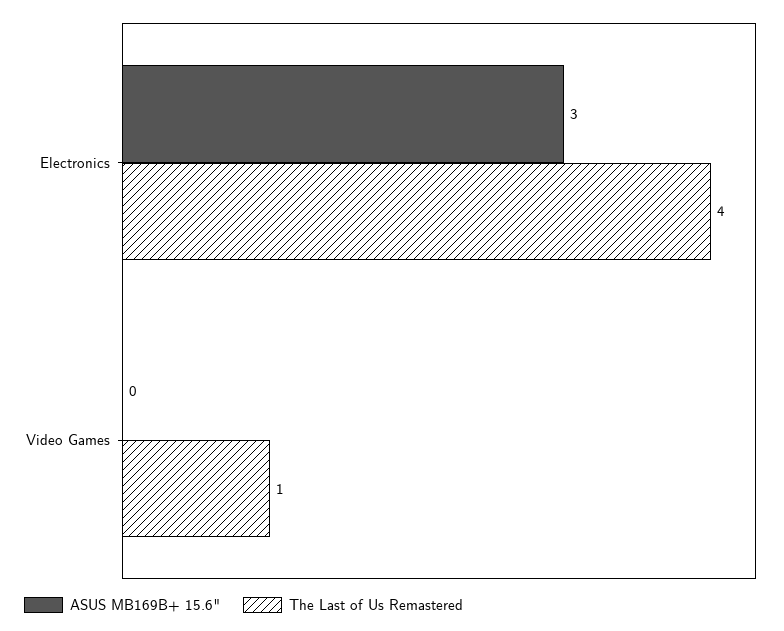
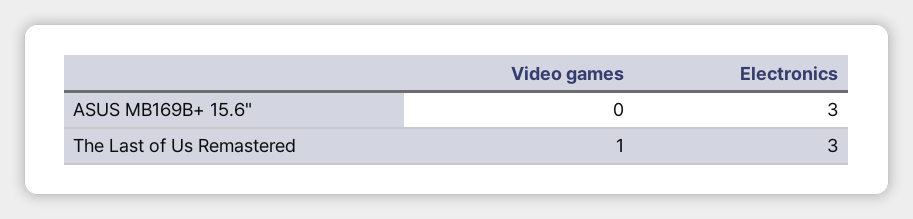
The Last of Us Remastered, Electronics: 4 -> 3

